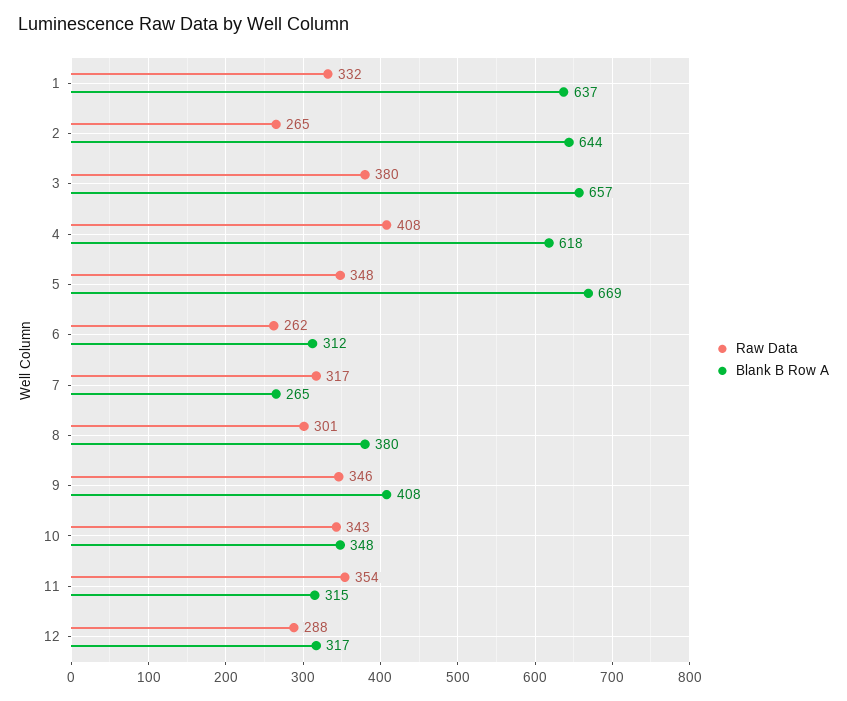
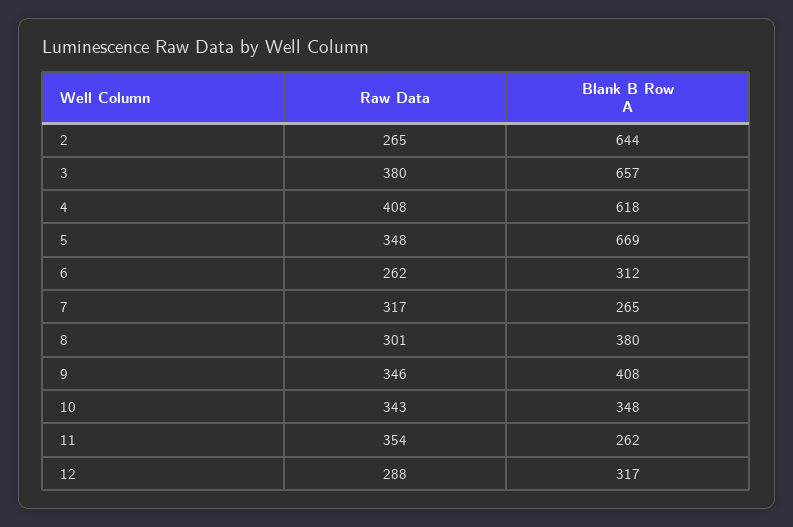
Raw Data, 1: 332 -> none
Blank B Row A, 1: 637 -> none
Blank B Row A, 11: 315 -> 262

